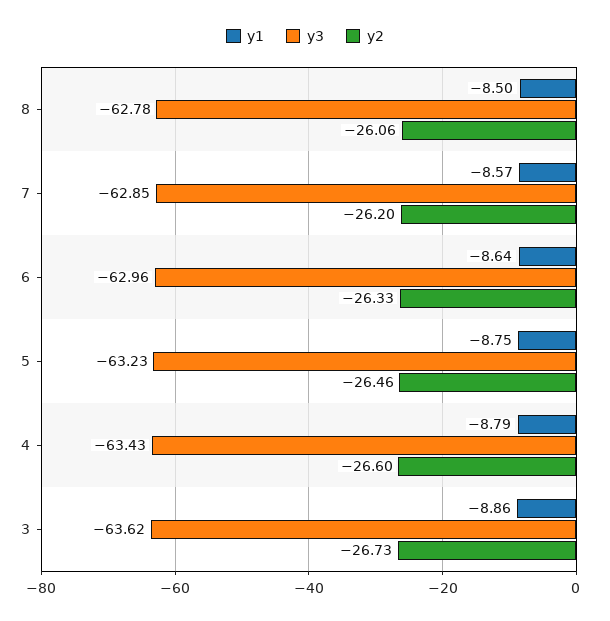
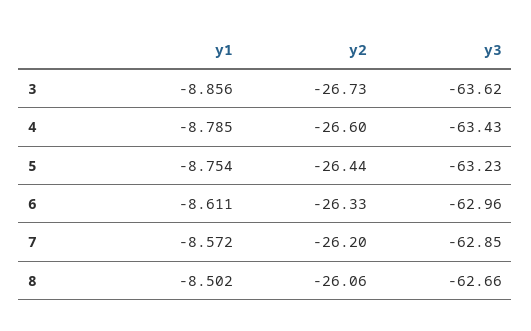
y3, 8: -62.78 -> -62.66
y1, 6: -8.64 -> -8.611
y2, 5: -26.46 -> -26.44

